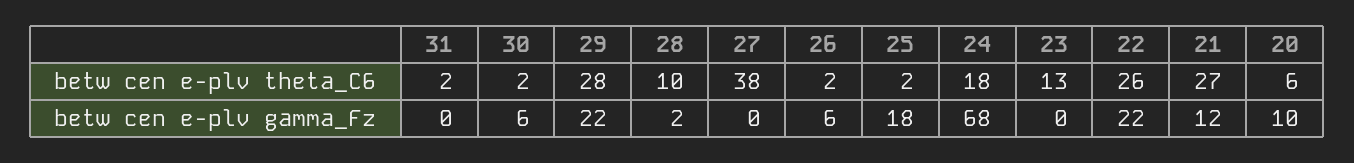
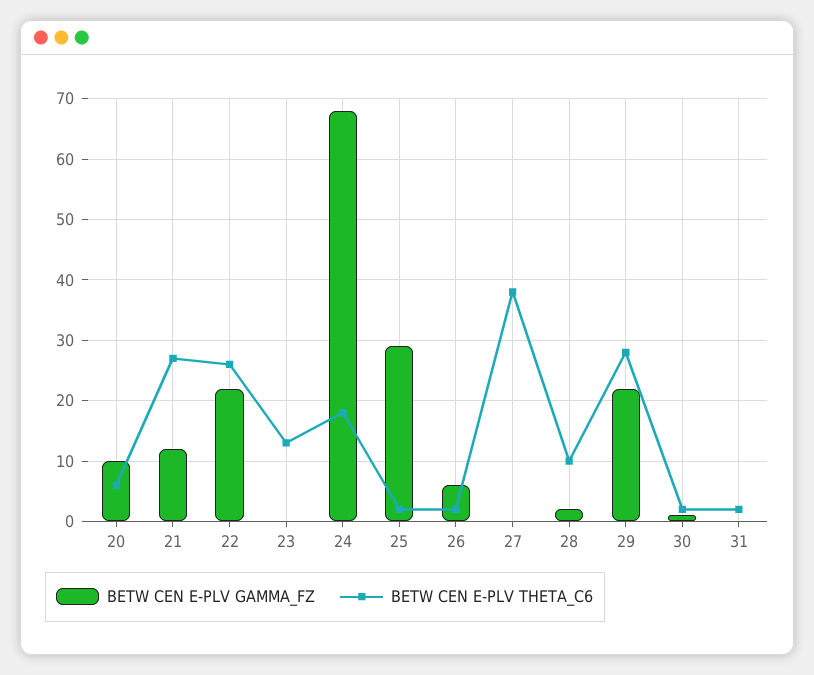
betw cen e-plv gamma_Fz, 30: 6 -> 1
betw cen e-plv gamma_Fz, 25: 18 -> 29

